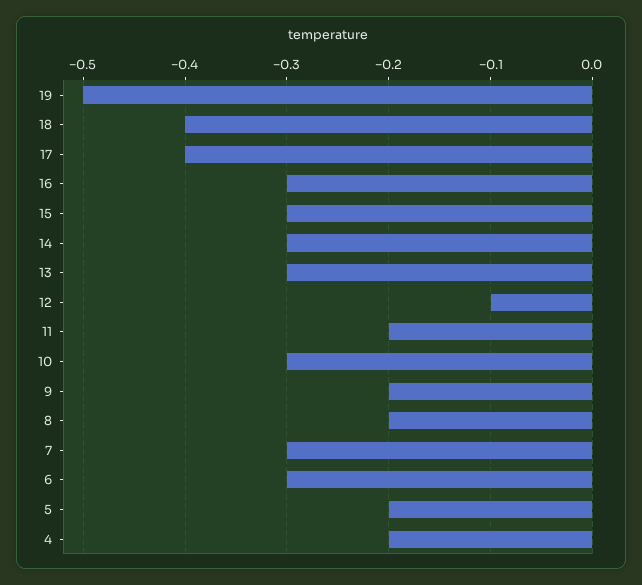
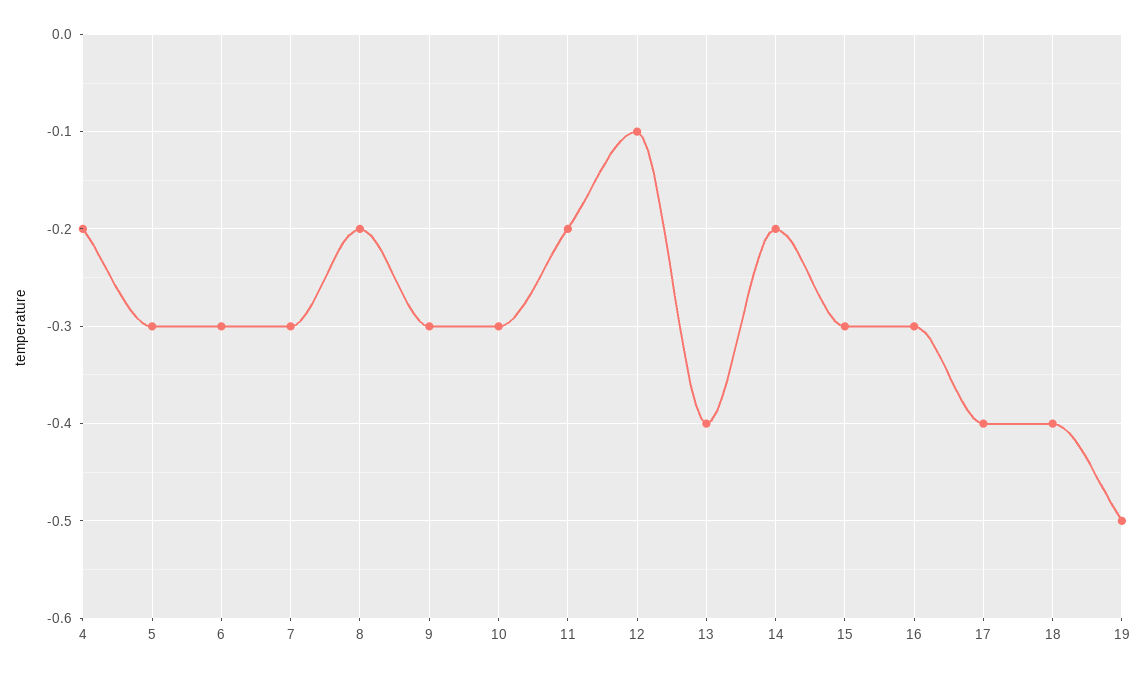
14: -0.3 -> -0.2
13: -0.3 -> -0.4
9: -0.2 -> -0.3
5: -0.2 -> -0.3

